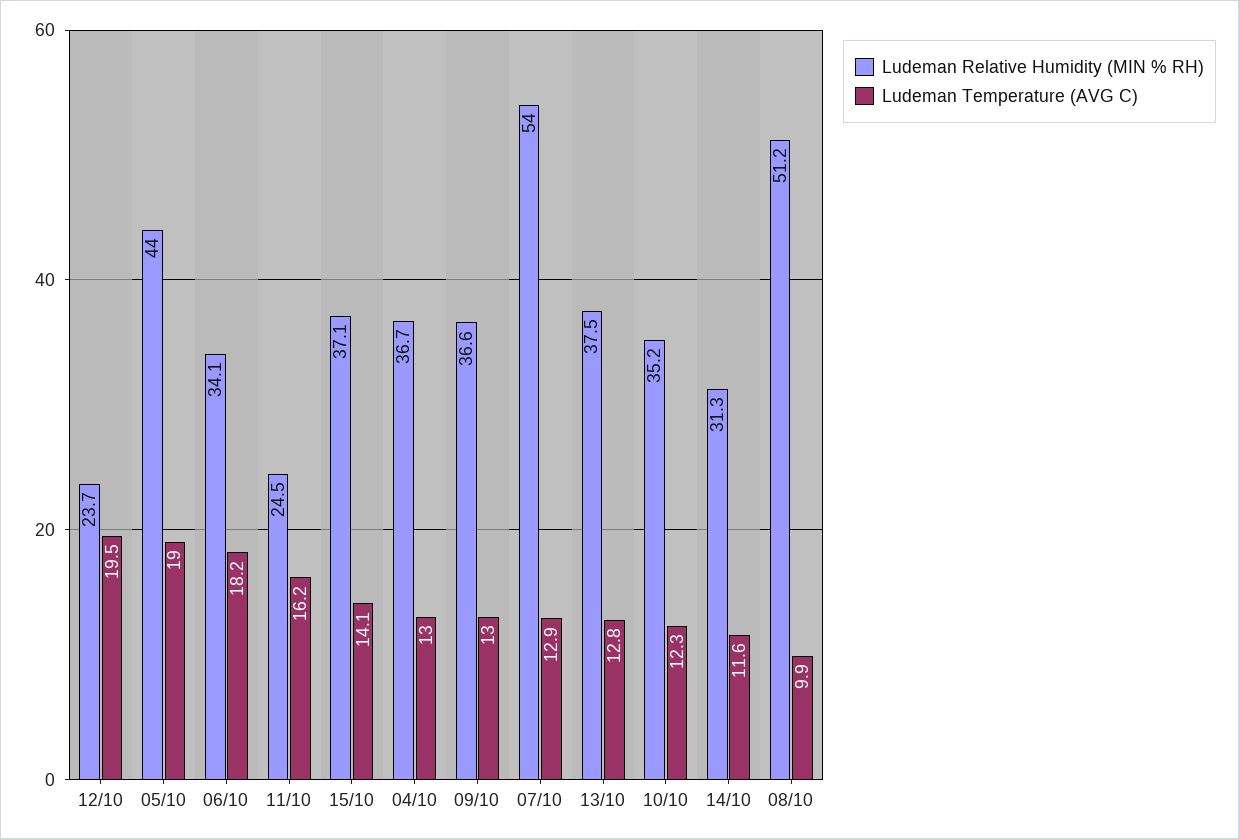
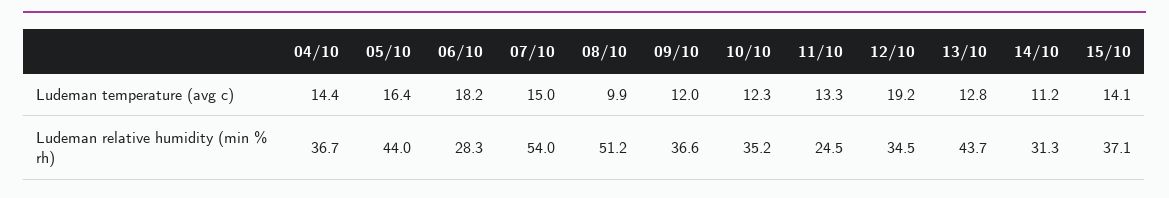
Ludeman Relative Humidity (MIN % RH), 12/10: 23.7 -> 34.5
Ludeman Temperature (AVG C), 12/10: 19.5 -> 19.2
Ludeman Temperature (AVG C), 05/10: 19 -> 16.4
Ludeman Relative Humidity (MIN % RH), 06/10: 34.1 -> 28.3
Ludeman Temperature (AVG C), 11/10: 16.2 -> 13.3
Ludeman Temperature (AVG C), 04/10: 13 -> 14.4
Ludeman Temperature (AVG C), 09/10: 13 -> 12
Ludeman Temperature (AVG C), 07/10: 12.9 -> 15
Ludeman Relative Humidity (MIN % RH), 13/10: 37.5 -> 43.7
Ludeman Temperature (AVG C), 14/10: 11.6 -> 11.2

